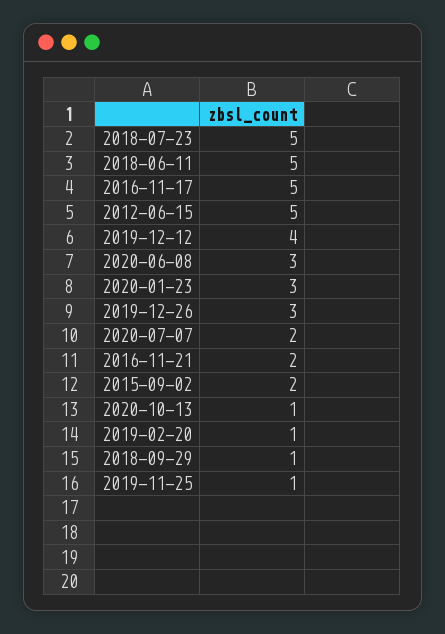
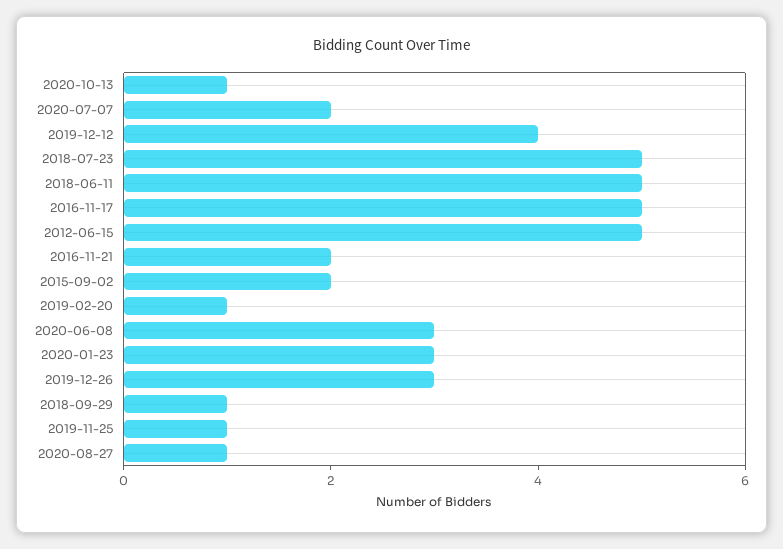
2020-08-27: none -> 1

